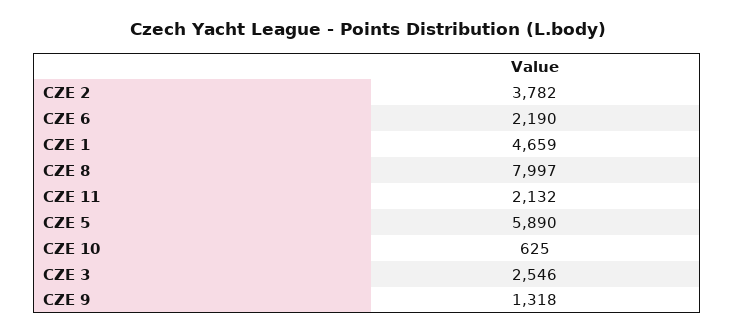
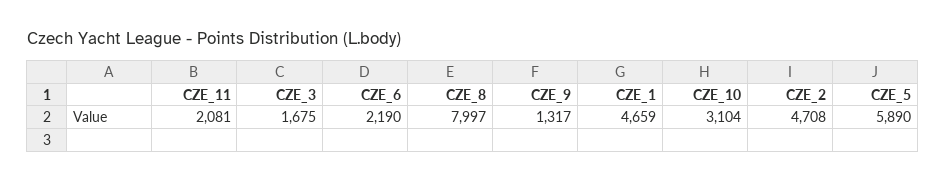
CZE 2: 3782 -> 4708
CZE 11: 2132 -> 2081
CZE 10: 625 -> 3104
CZE 3: 2546 -> 1675
CZE 9: 1318 -> 1317

